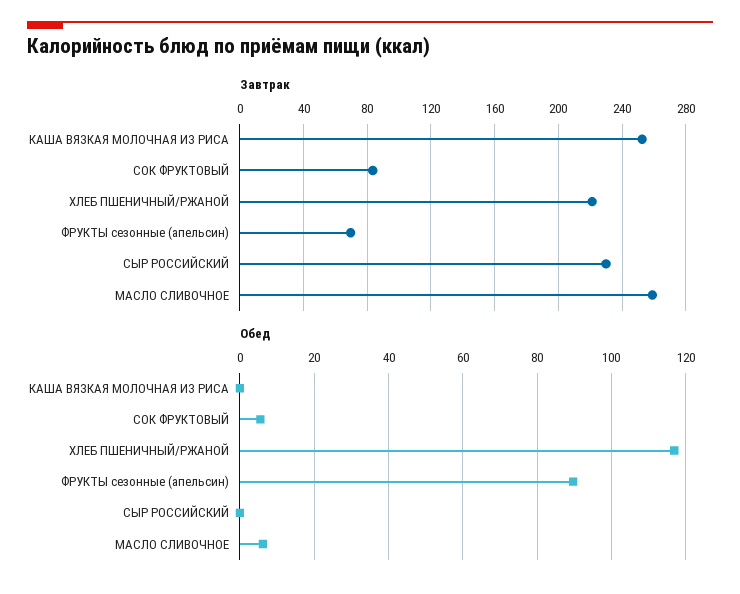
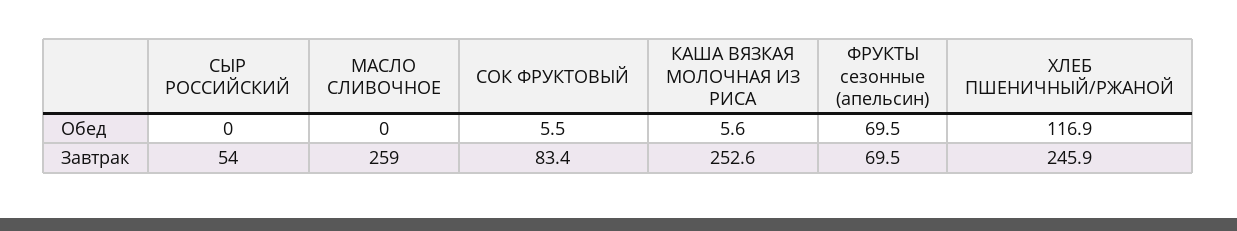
Завтрак, ХЛЕБ ПШЕНИЧНЫЙ/РЖАНОЙ: 220 -> 245.9
Завтрак, СЫР РОССИЙСКИЙ: 230 -> 54
Обед, КАША ВЯЗКАЯ МОЛОЧНАЯ ИЗ РИСА: 0 -> 5.6
Обед, ФРУКТЫ сезонные (апельсин): 90 -> 69.5
Обед, МАСЛО СЛИВОЧНОЕ: 6 -> 0

